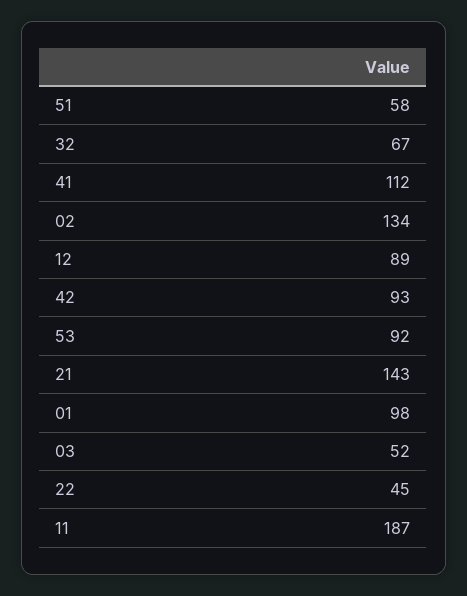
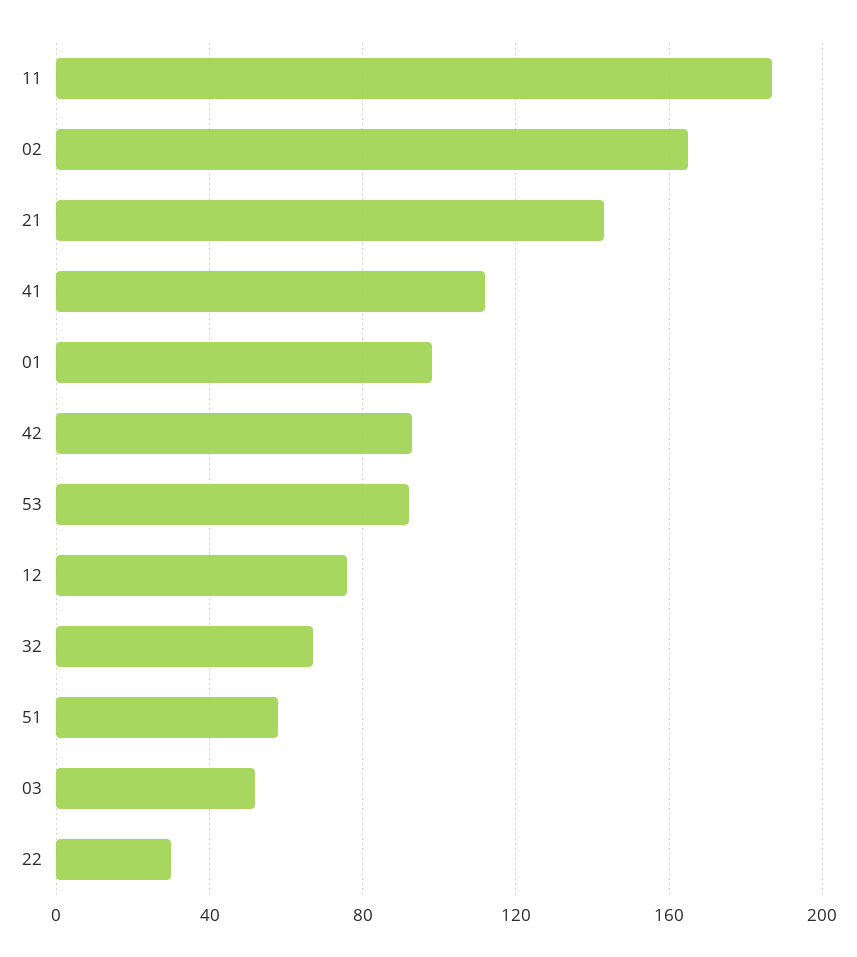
02: 134 -> 165
12: 89 -> 75
22: 45 -> 30

